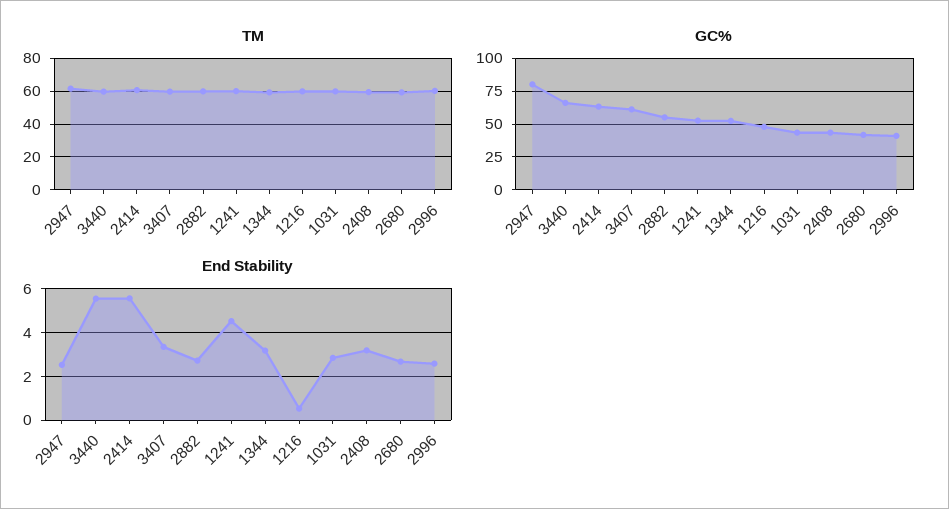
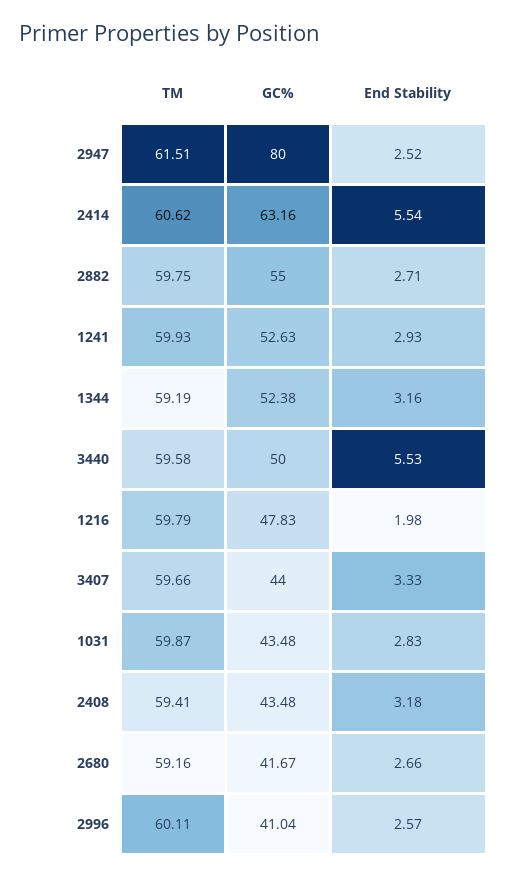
GC%, 3440: 65 -> 50
GC%, 3407: 60 -> 44
End Stability, 1241: 4.5 -> 2.93
End Stability, 1216: 0.5 -> 1.98

